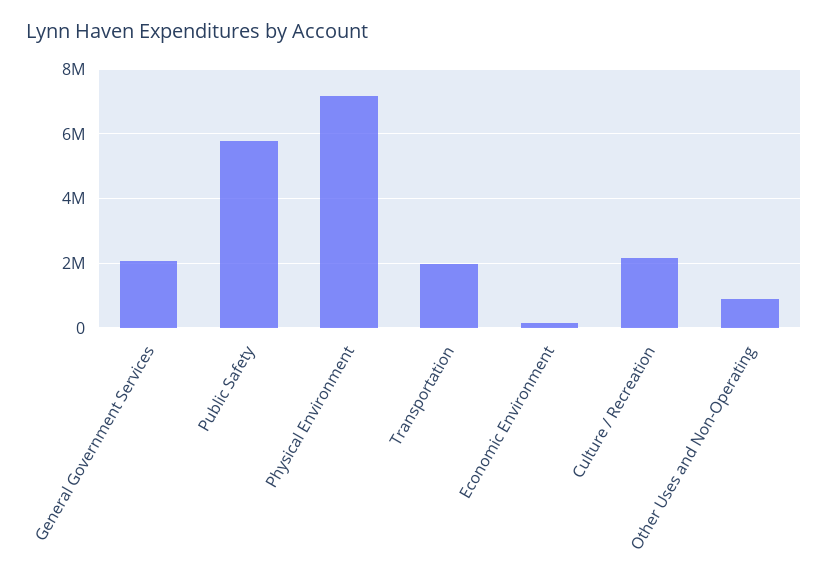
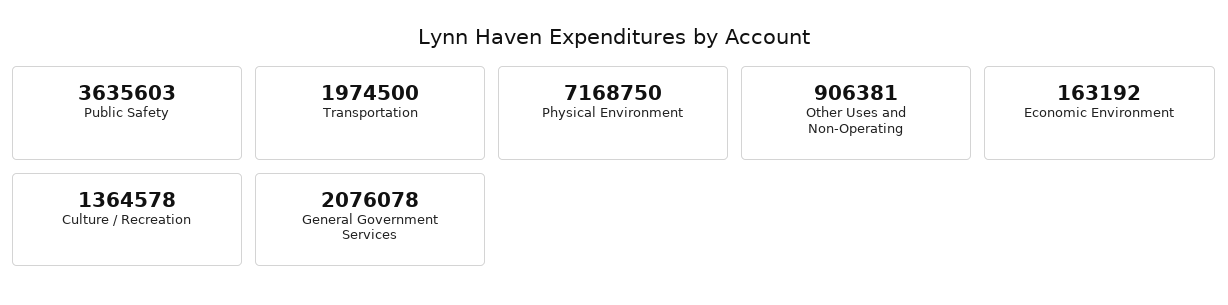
Public Safety: 5800000 -> 3635603
Culture / Recreation: 2200000 -> 1364578

